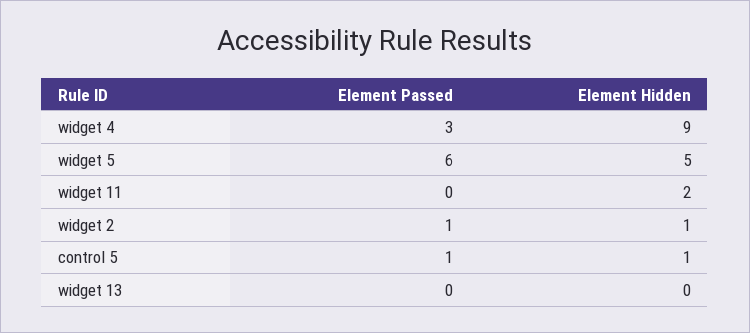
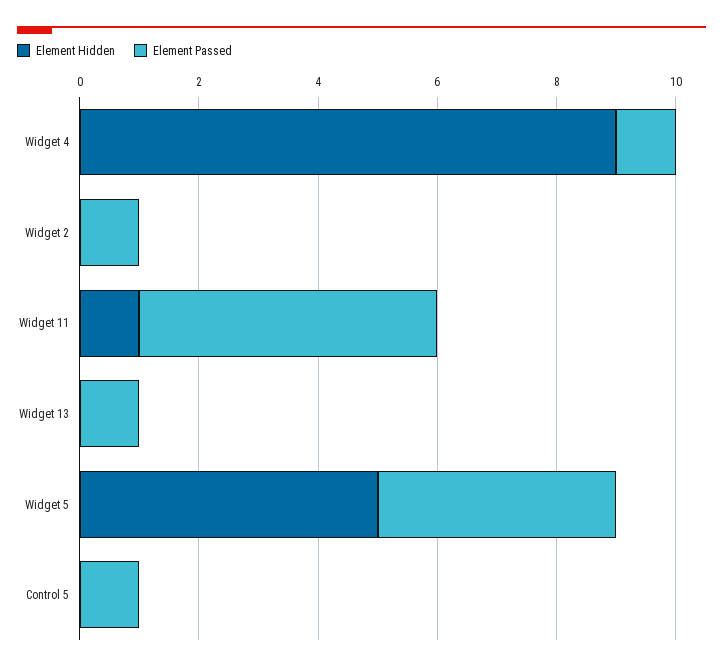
Element Passed, widget 4: 3 -> 1
Element Passed, widget 5: 6 -> 4
Element Passed, widget 11: 0 -> 5
Element Hidden, widget 11: 2 -> 1
Element Hidden, widget 2: 1 -> 0
Element Hidden, control 5: 1 -> 0
Element Passed, widget 13: 0 -> 1

